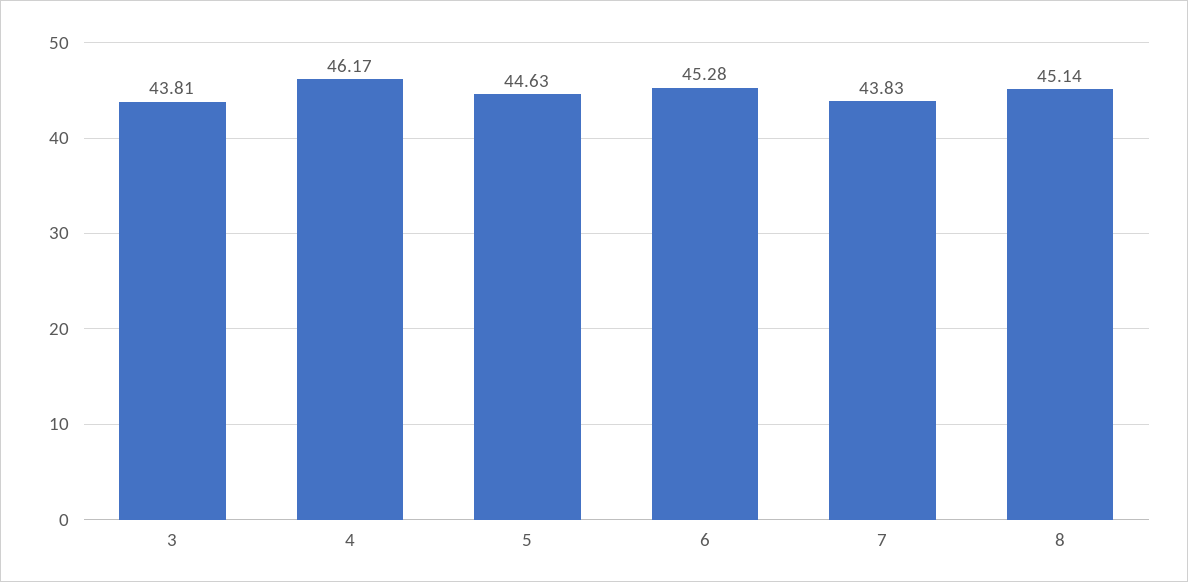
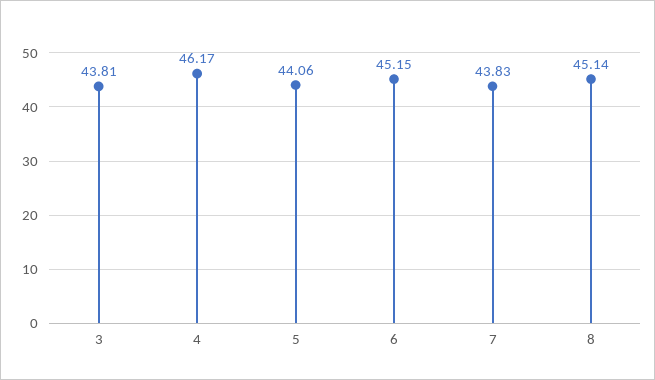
5: 44.63 -> 44.06
6: 45.28 -> 45.15

